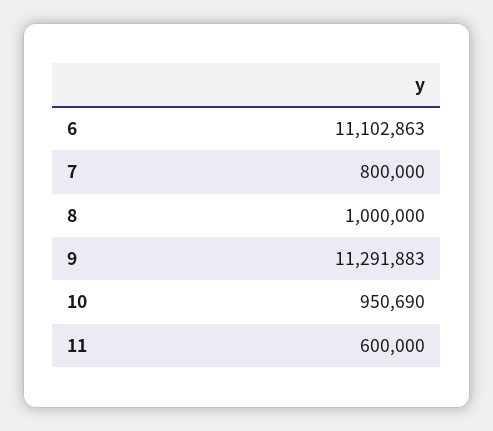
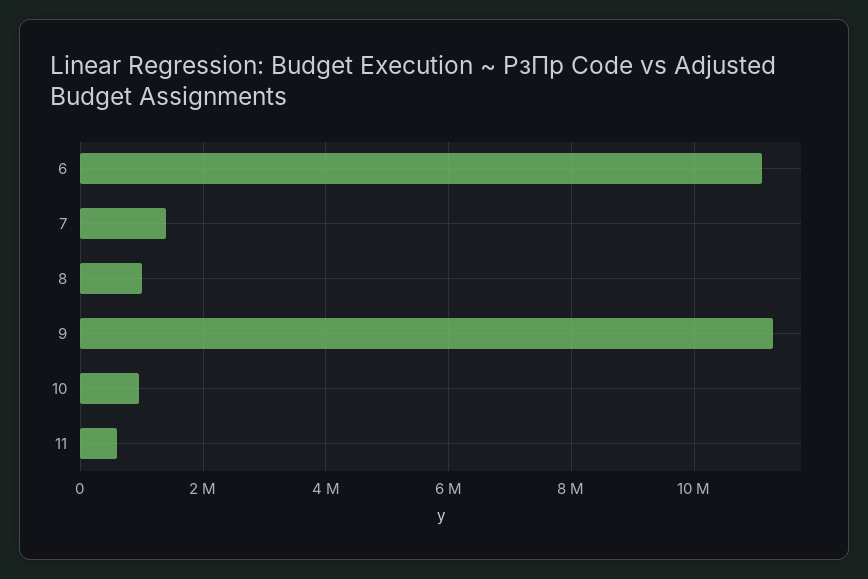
7: 800000 -> 1400000

